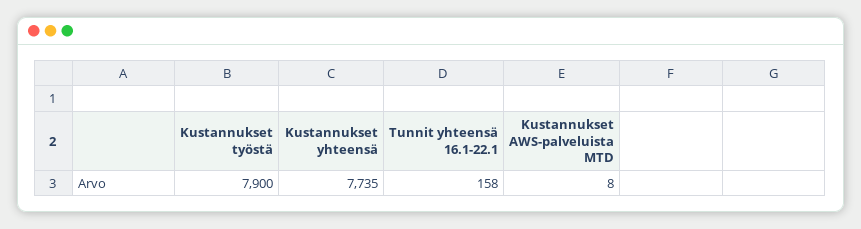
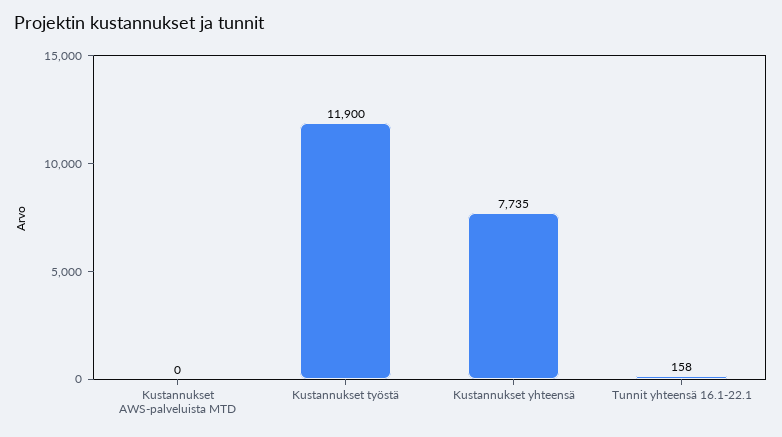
Kustannukset työstä: 7900 -> 11900
Kustannukset AWS-palveluista MTD: 8 -> 0

